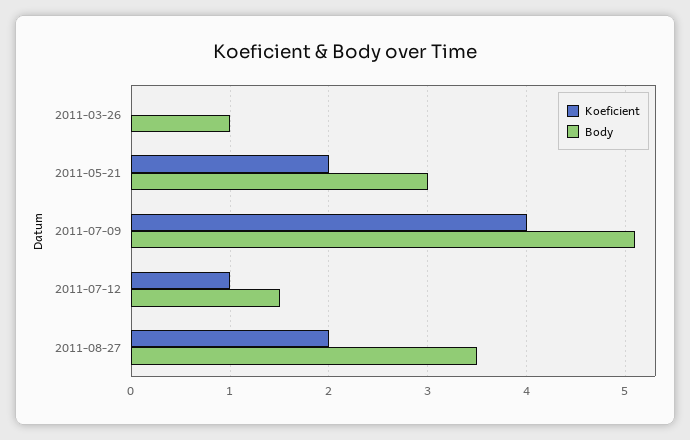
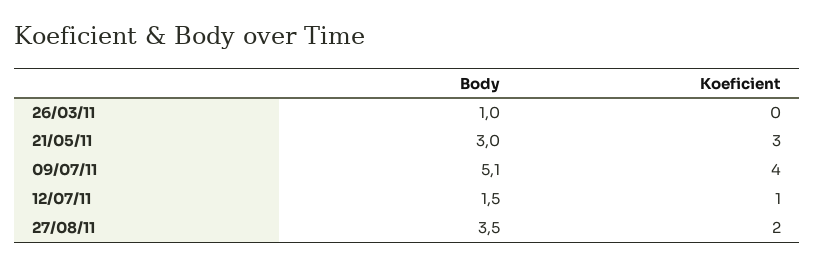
Koeficient, 2011-05-21: 2 -> 3

